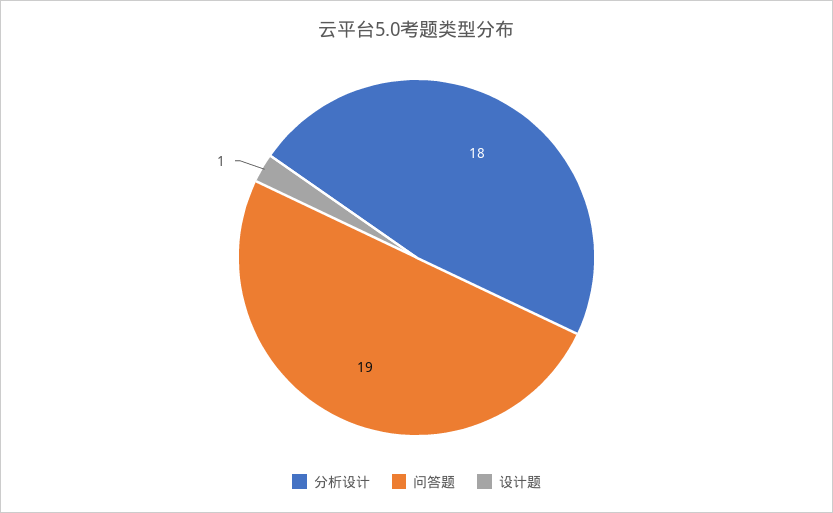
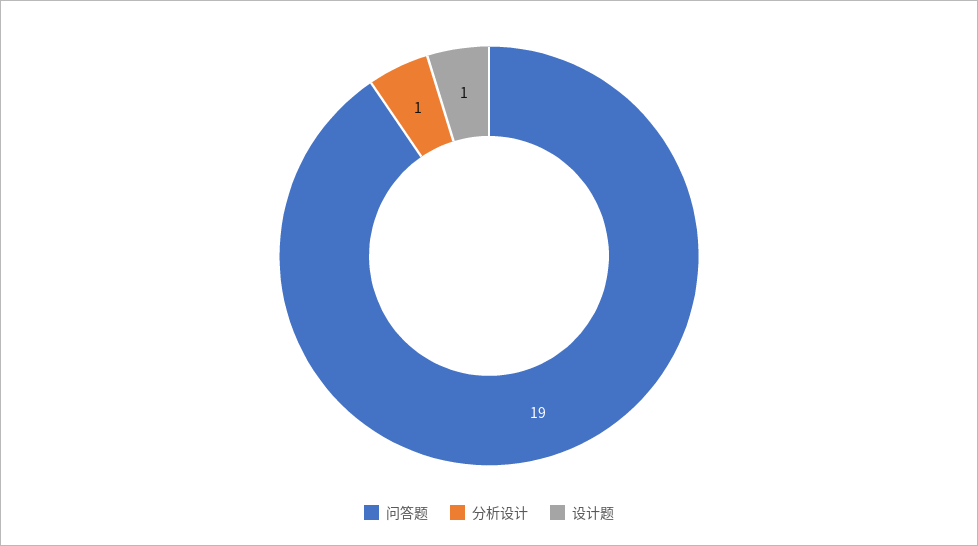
分析设计: 18 -> 1

